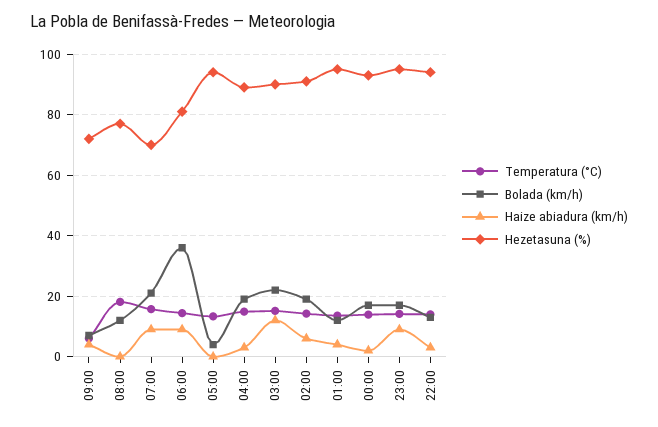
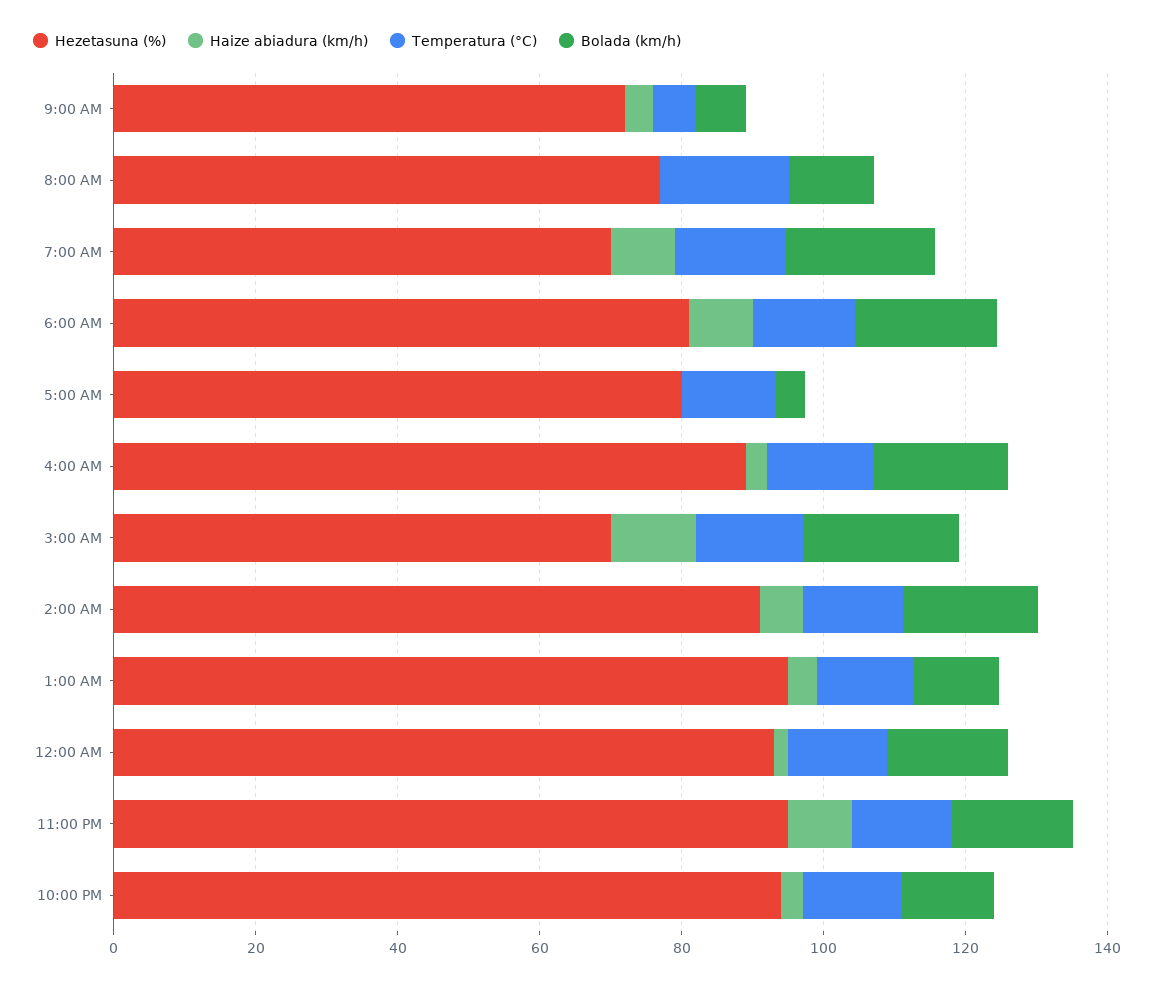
Bolada (km/h), 06:00: 36 -> 20
Hezetasuna (%), 05:00: 94 -> 80
Hezetasuna (%), 03:00: 90 -> 70

